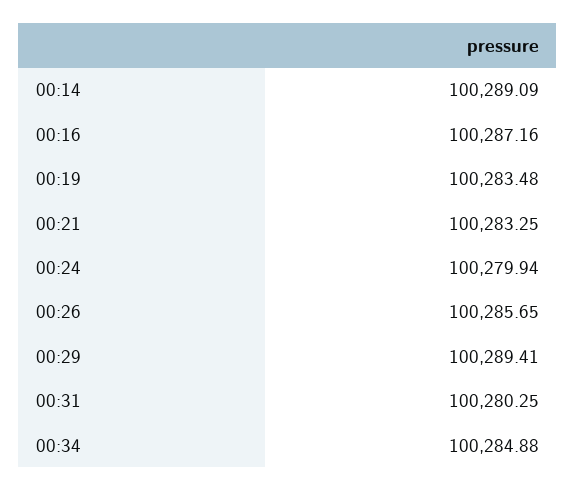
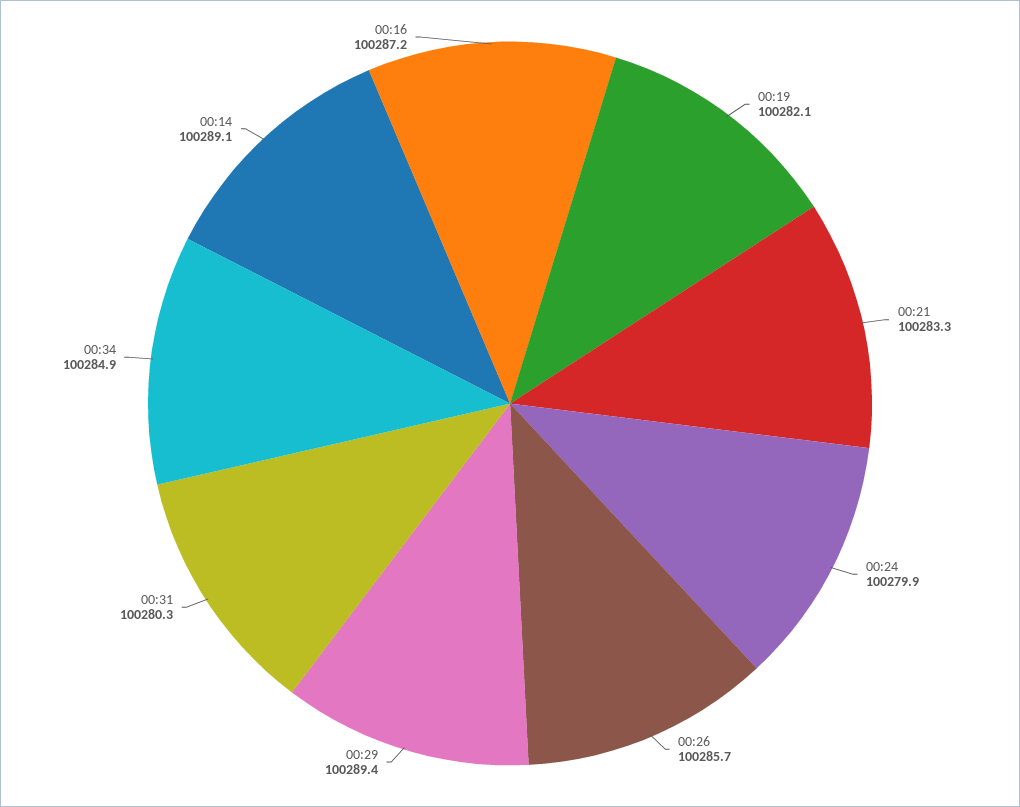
00:19: 100283.48 -> 100282.1

